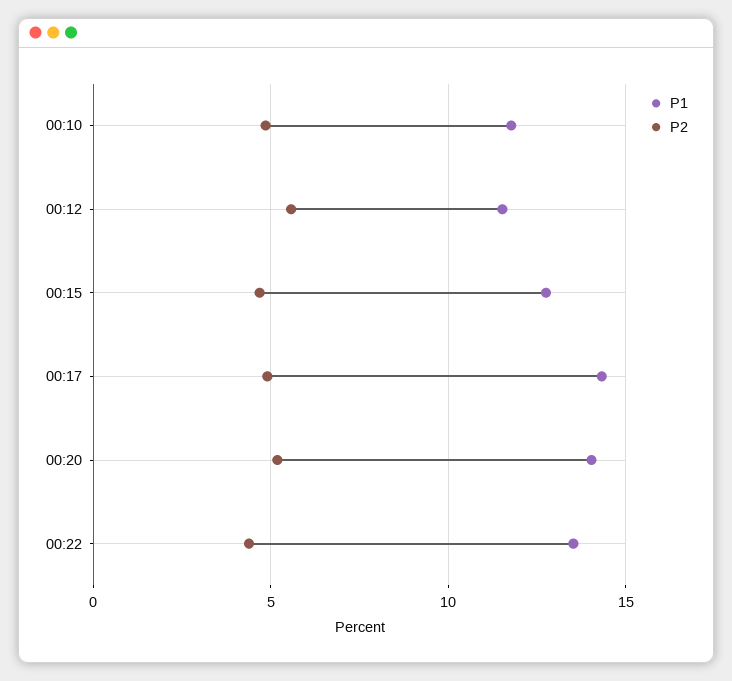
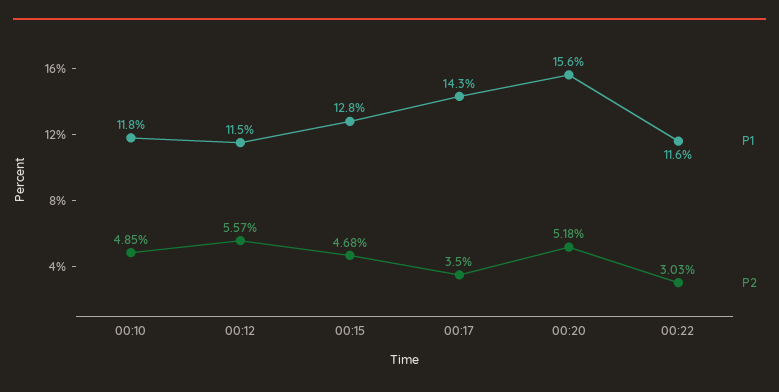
P2, 00:17: 5 -> 3.5
P1, 00:20: 14 -> 15.6
P1, 00:22: 13.5 -> 11.6
P2, 00:22: 4.5 -> 3.03

